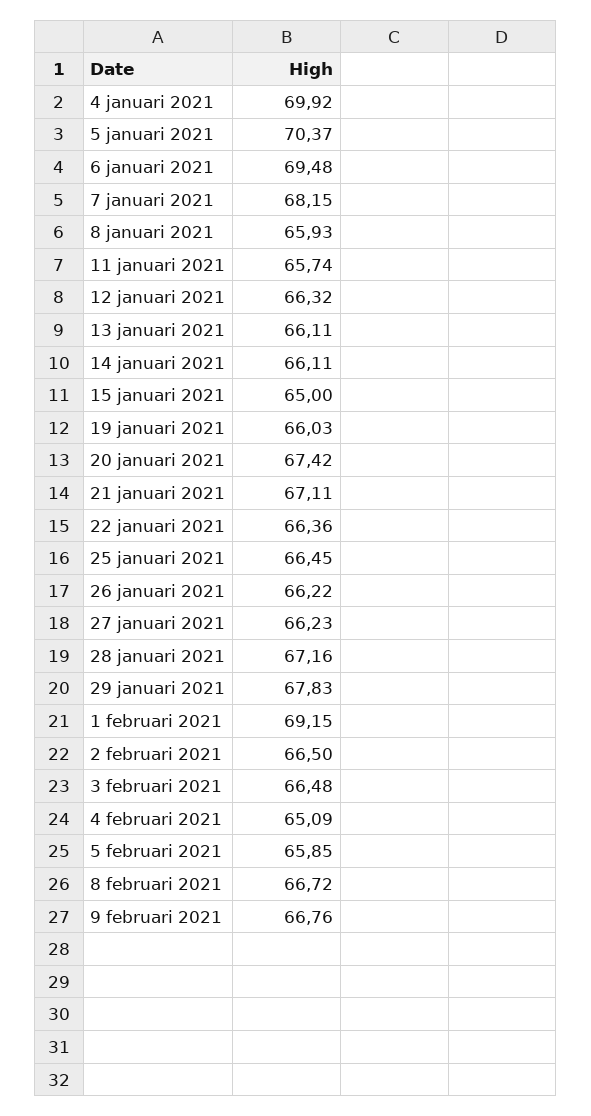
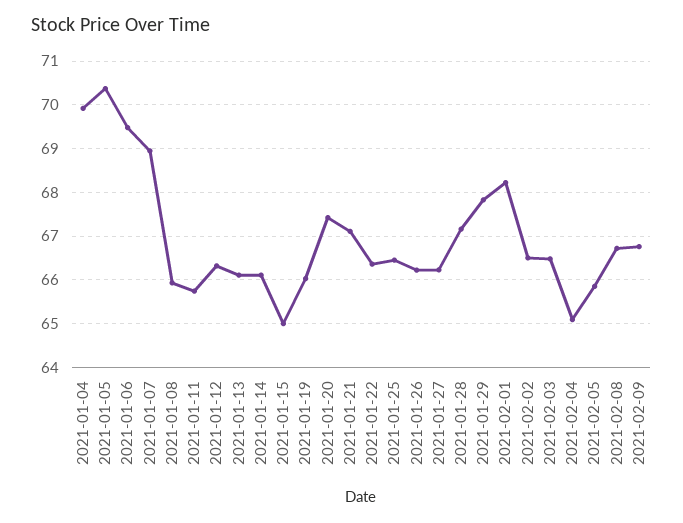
7 januari 2021: 68.15 -> 69
1 februari 2021: 69.15 -> 68.2

